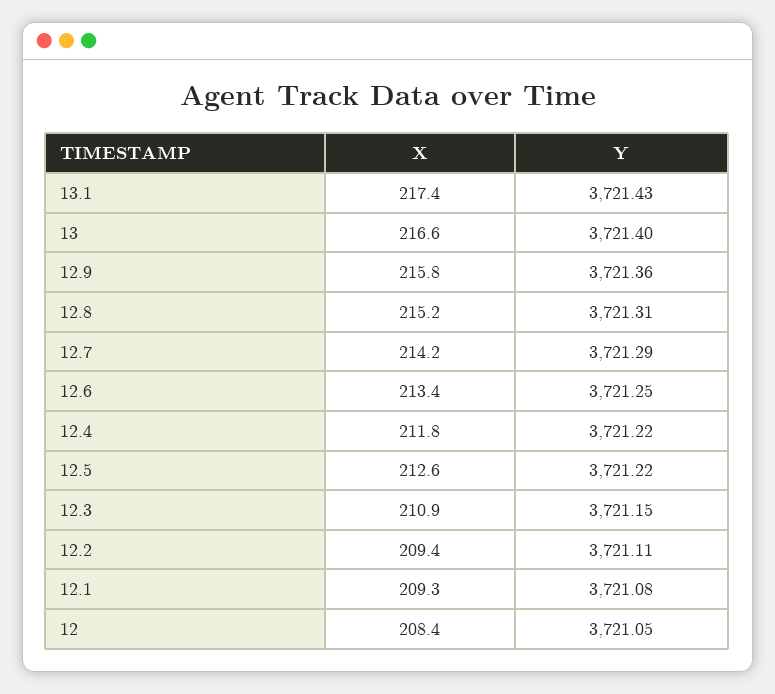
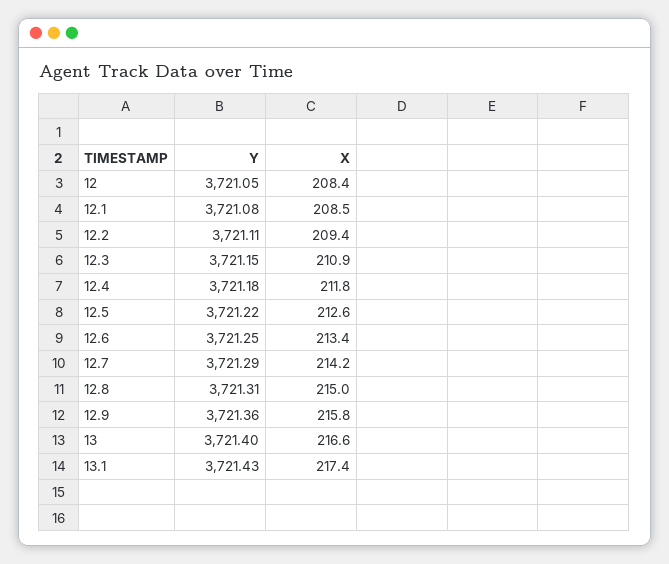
X, 12.8: 215.2 -> 215
Y, 12.4: 3721.22 -> 3721.18
X, 12.1: 209.3 -> 208.5

